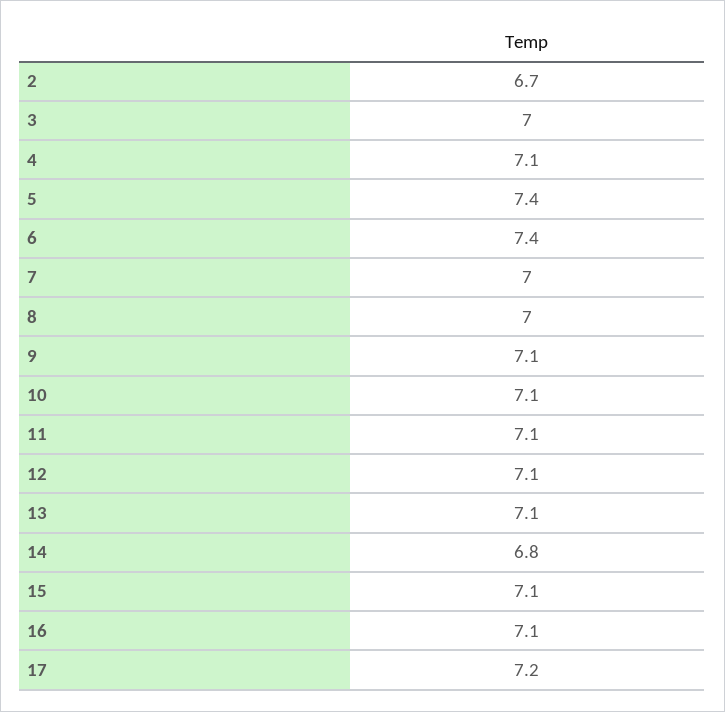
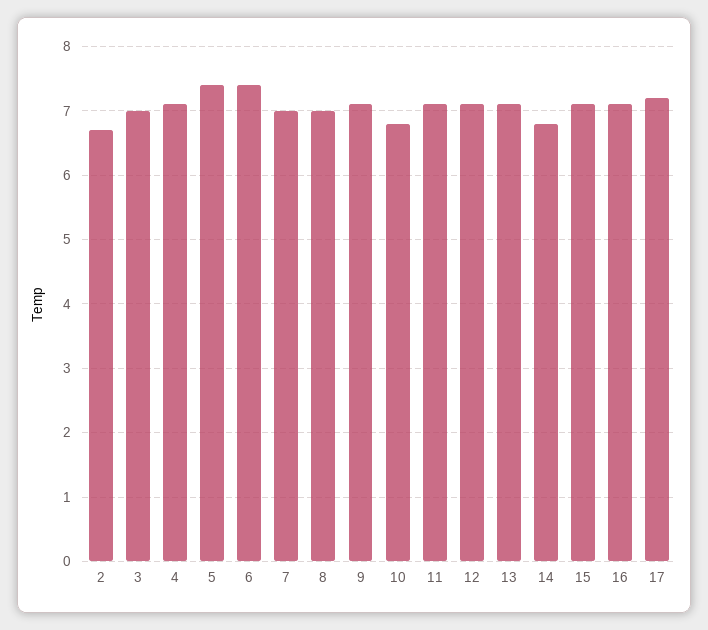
10: 7.1 -> 6.8

